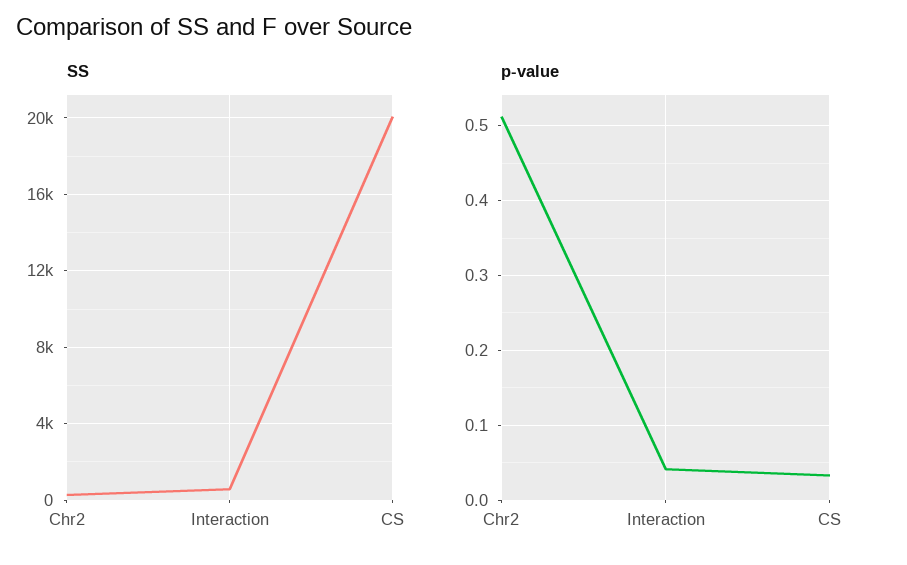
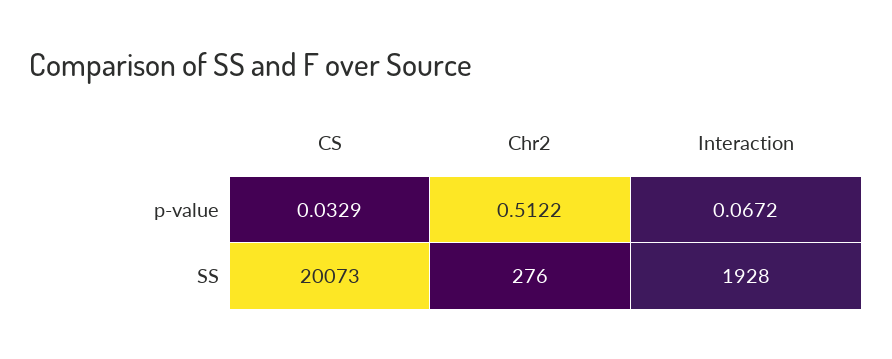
SS, Interaction: 500 -> 1928
p-value, Interaction: 0.04 -> 0.0672

